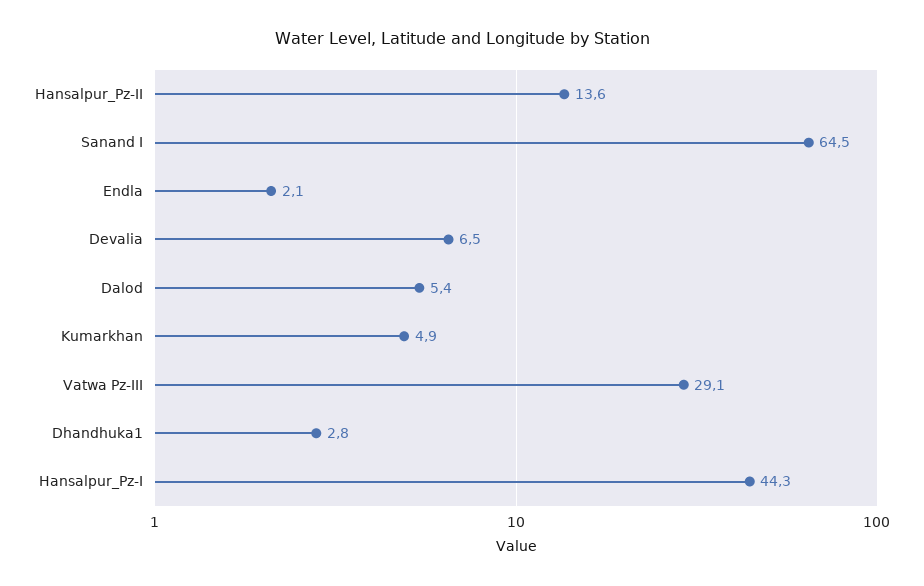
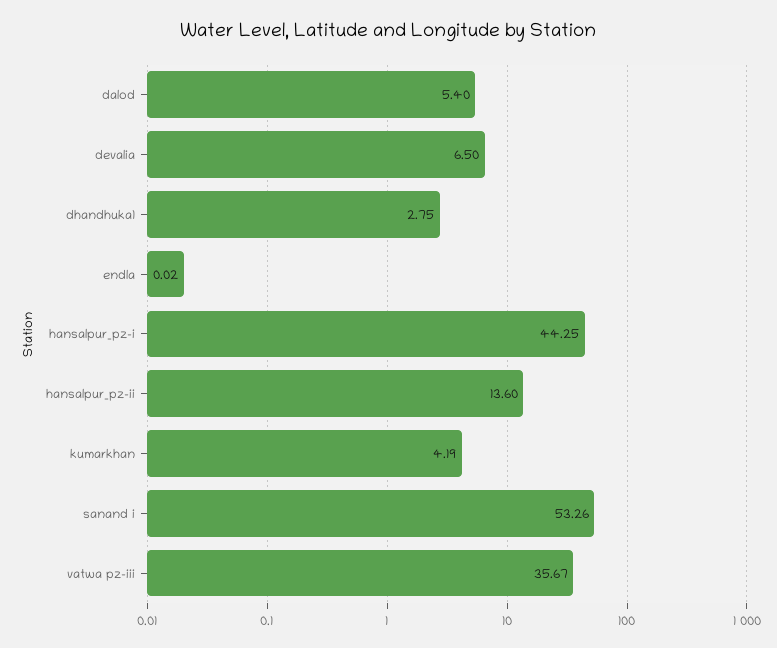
Sanand I: 64.5 -> 53.26
Endla: 2.1 -> 0.02
Kumarkhan: 4.9 -> 4.19
Vatwa Pz-III: 29.1 -> 35.67

